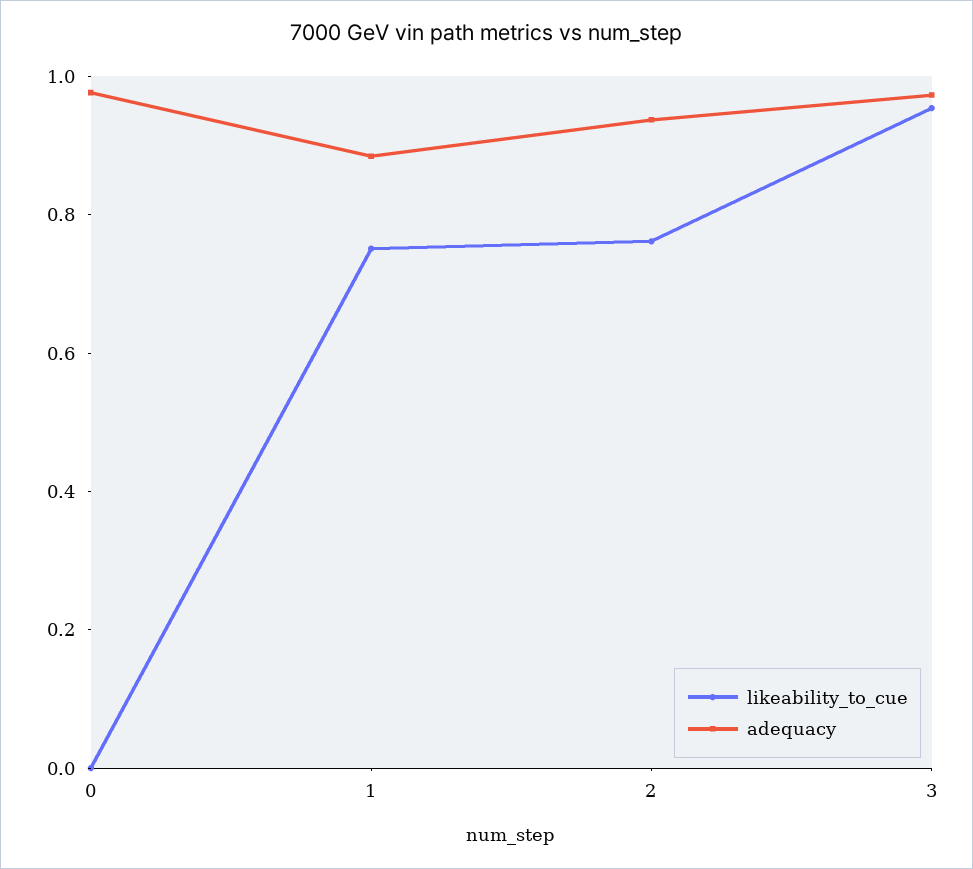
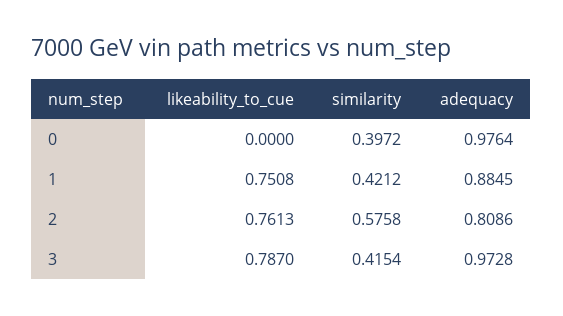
adequacy, 2: 0.95 -> 0.8086
likeability_to_cue, 3: 0.95 -> 0.787
similarity, 0: none -> 0.3972
similarity, 1: none -> 0.4212
similarity, 2: none -> 0.5758
similarity, 3: none -> 0.4154

